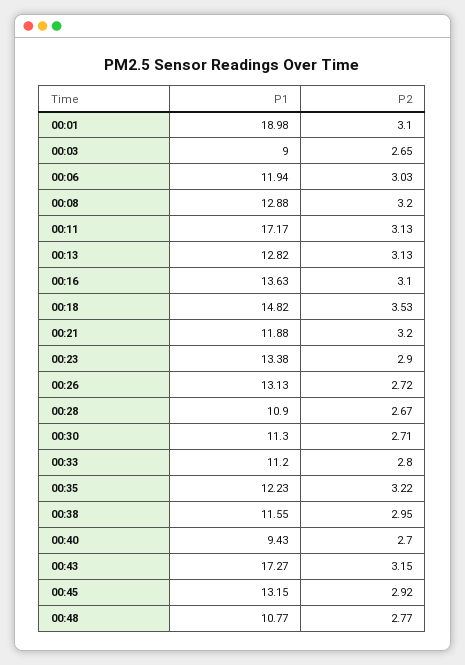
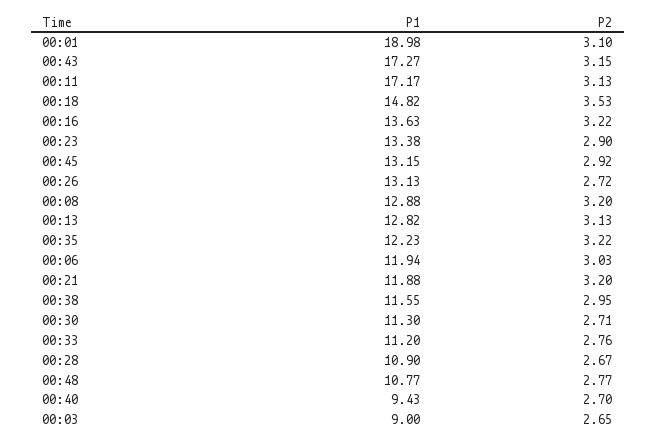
P2, 00:16: 3.1 -> 3.22
P2, 00:33: 2.8 -> 2.76

